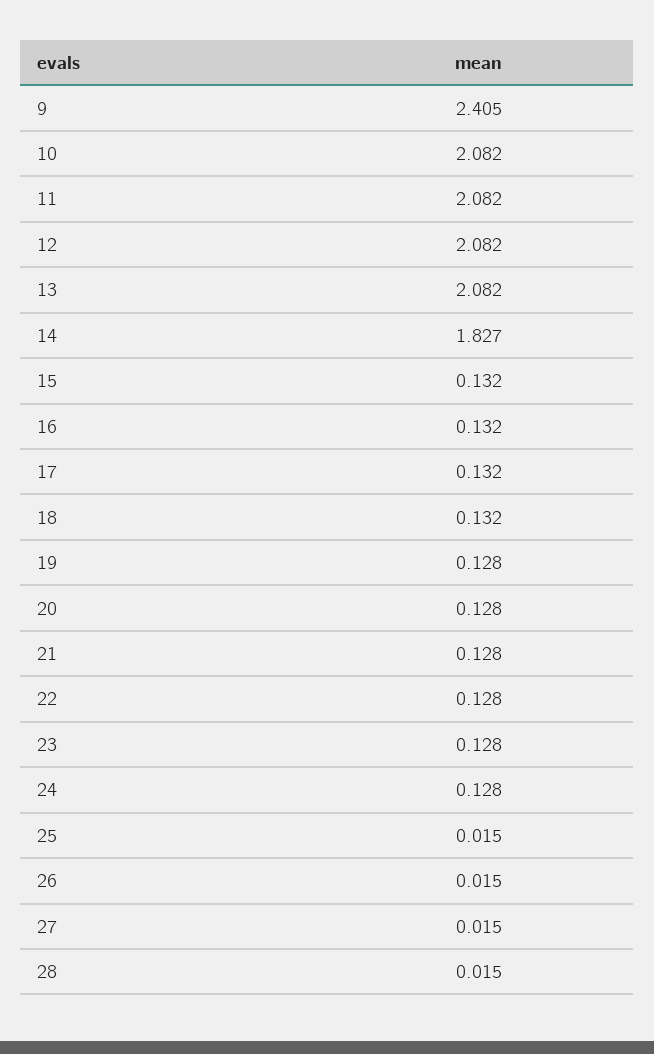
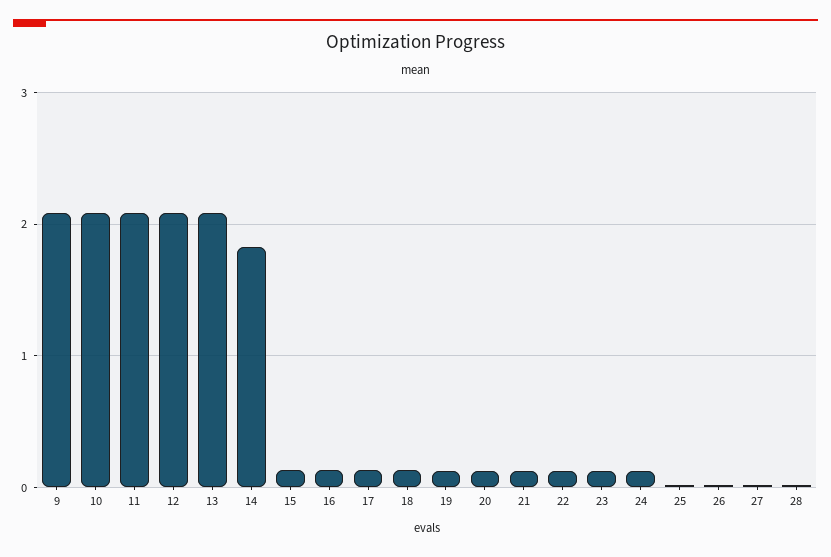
9: 2.405 -> 2.1

